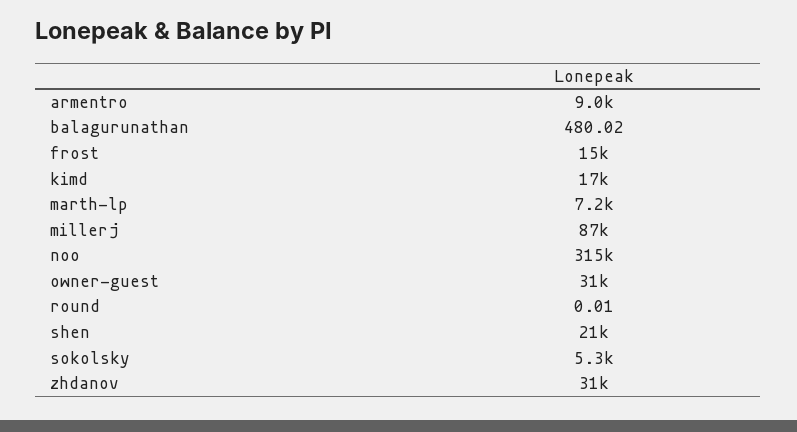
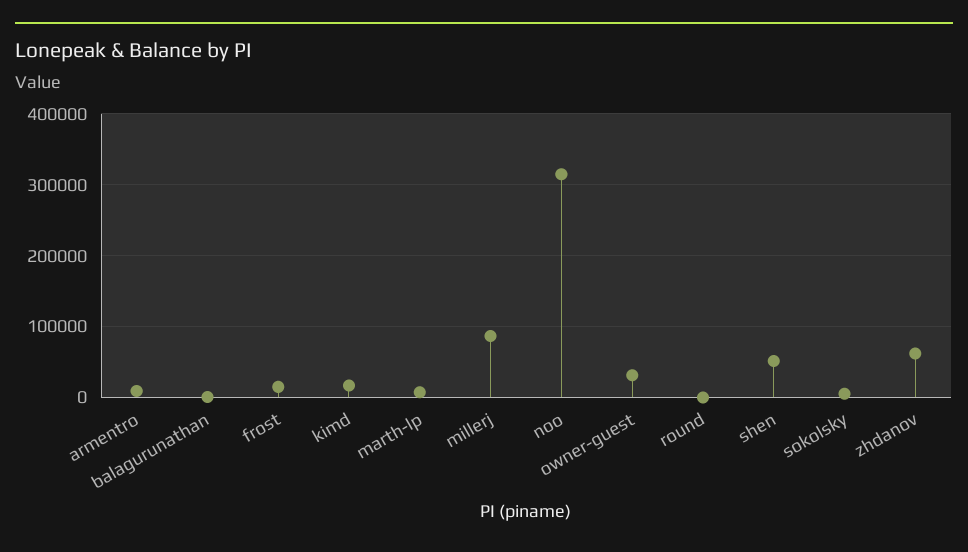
shen: 21000 -> 50000
zhdanov: 31000 -> 60000

